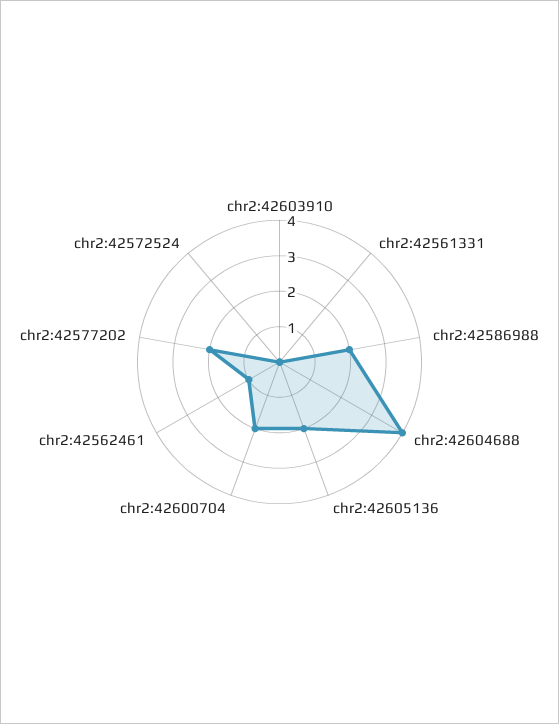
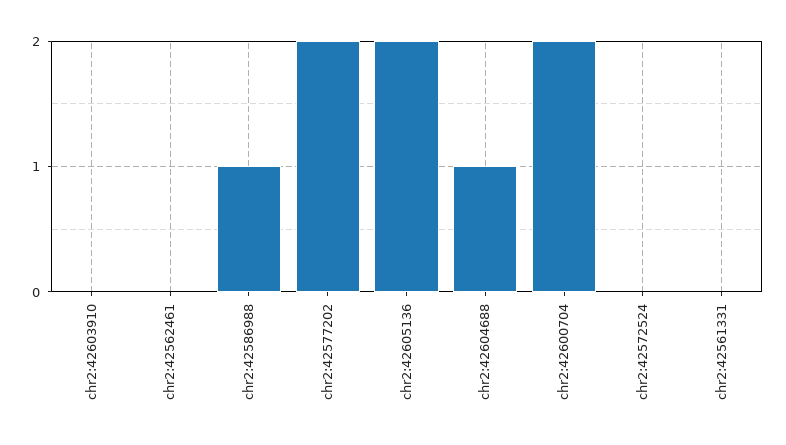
chr2:42586988: 2 -> 1
chr2:42604688: 4 -> 1
chr2:42562461: 1 -> 0

